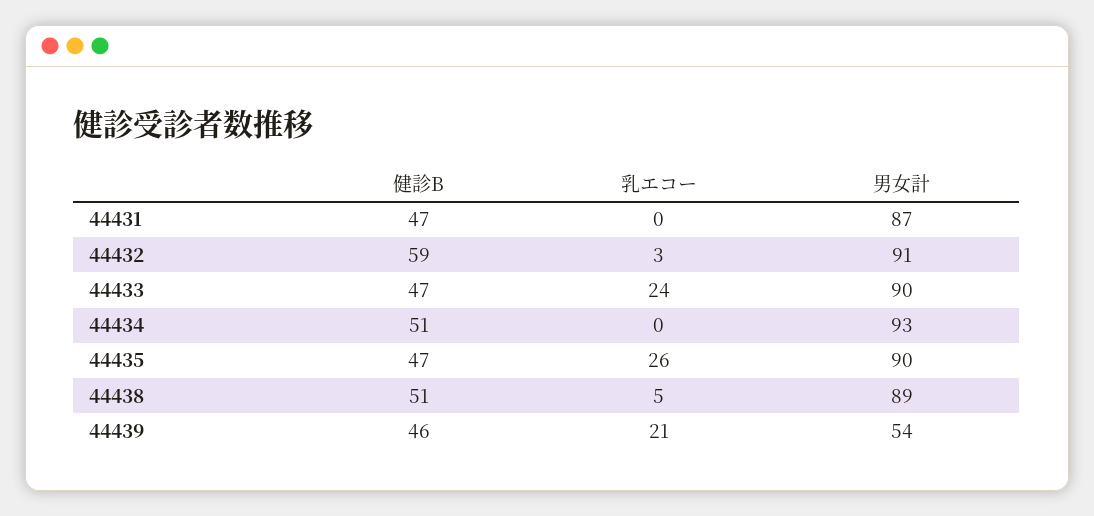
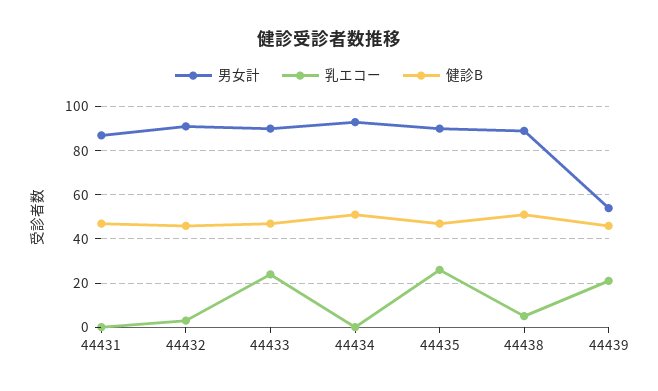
健診B, 44432: 59 -> 45

